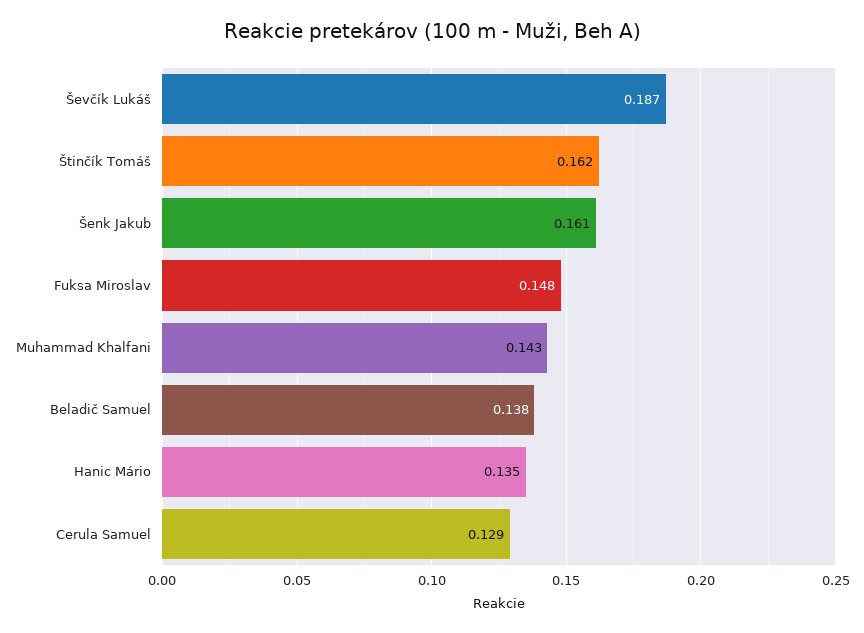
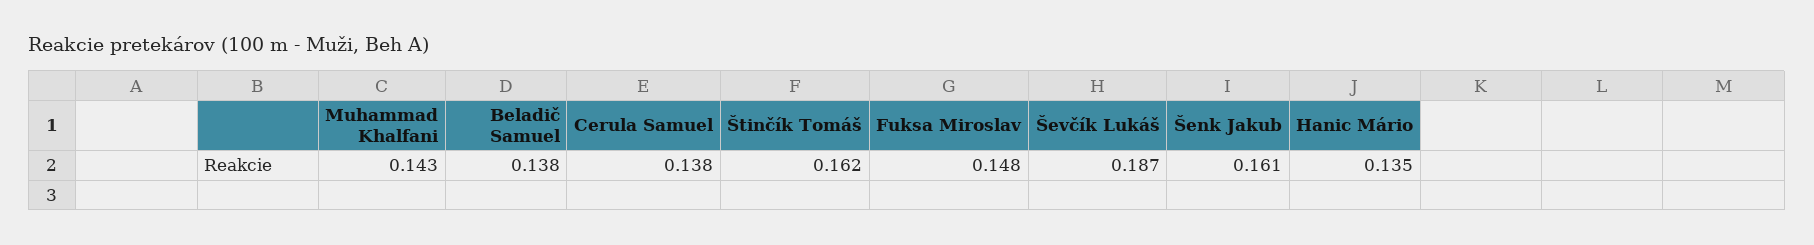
Cerula Samuel: 0.129 -> 0.138

